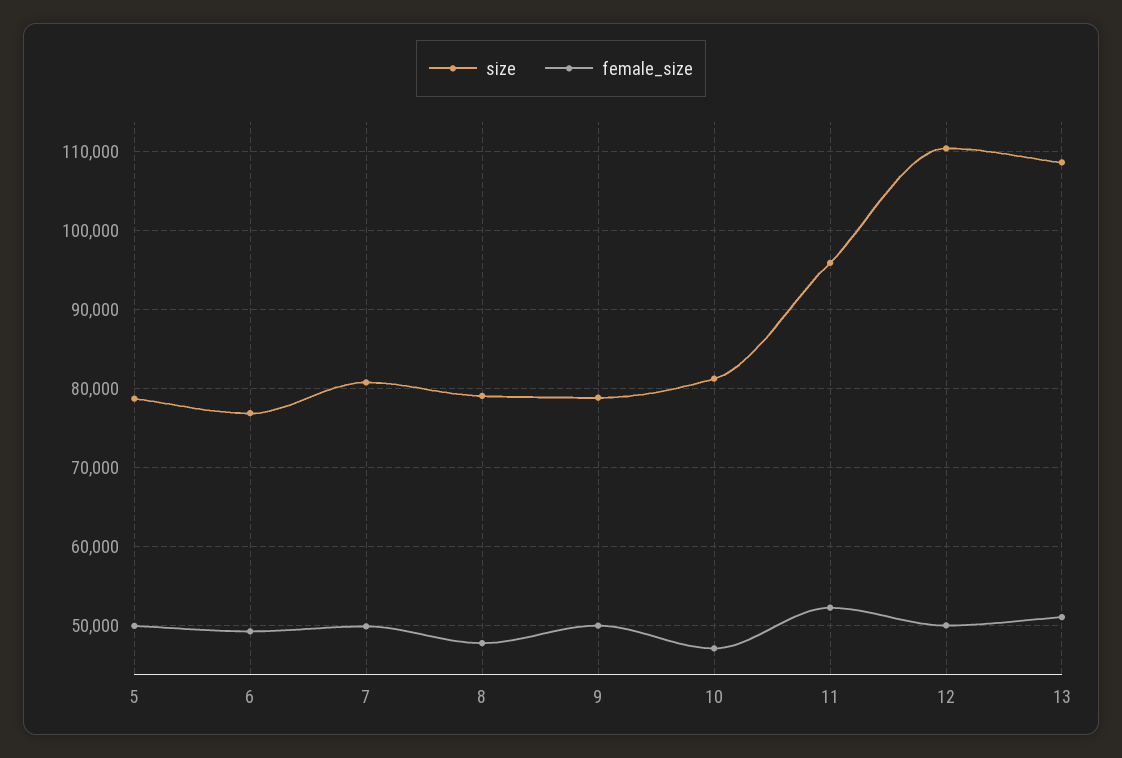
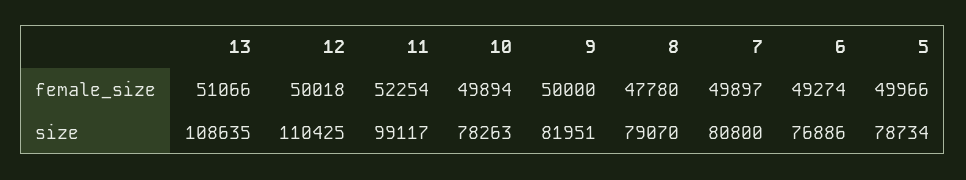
size, 9: 79000 -> 81951
size, 10: 81000 -> 78263
female_size, 10: 47000 -> 49894
size, 11: 96000 -> 99117

